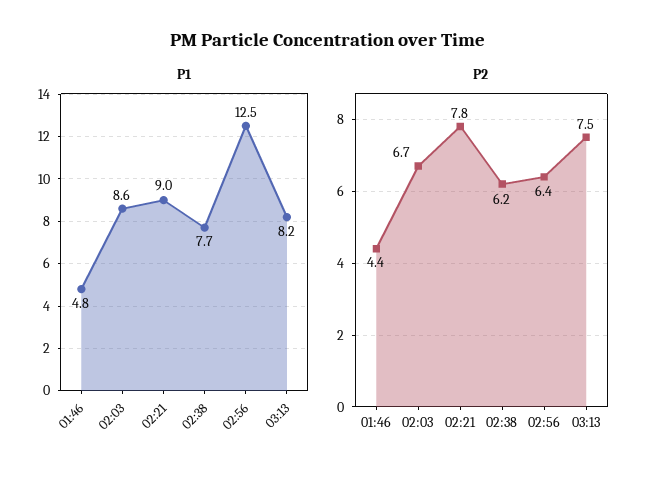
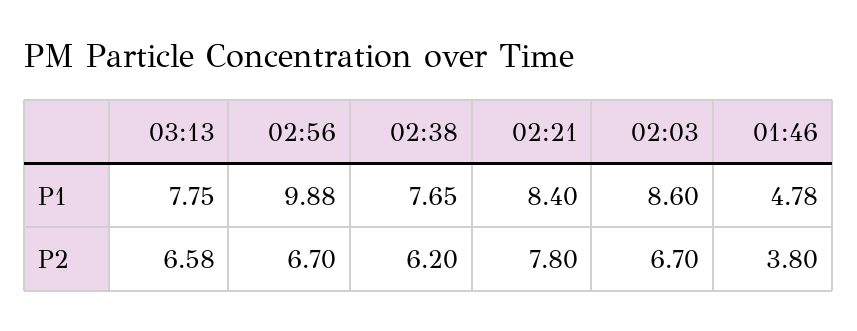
P1, 02:21: 9 -> 8.4
P1, 02:56: 12.5 -> 9.88
P1, 03:13: 8.2 -> 7.75
P2, 01:46: 4.4 -> 3.8
P2, 02:56: 6.4 -> 6.7
P2, 03:13: 7.5 -> 6.58

